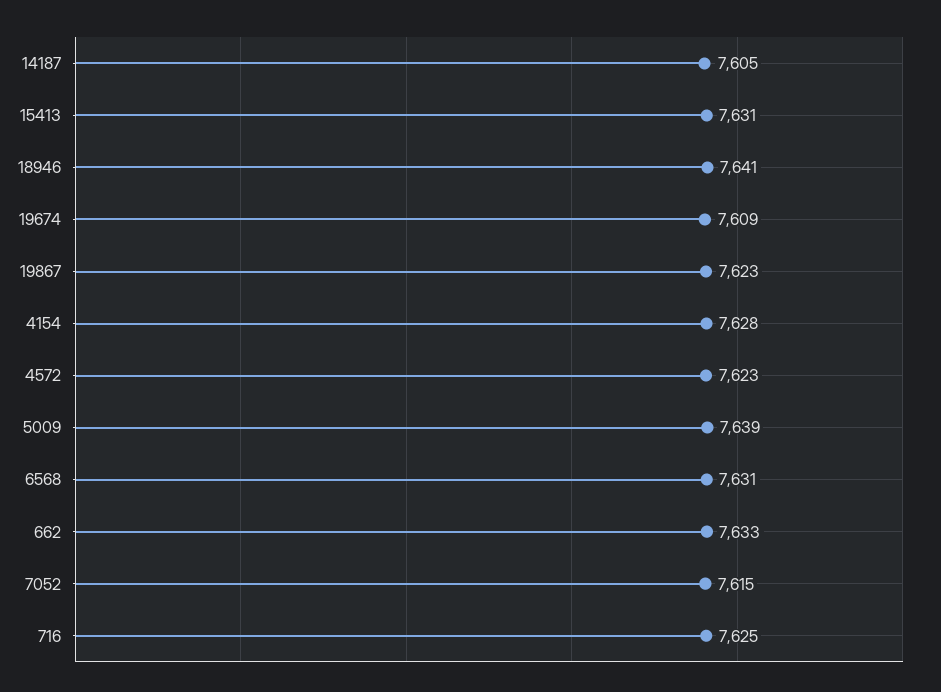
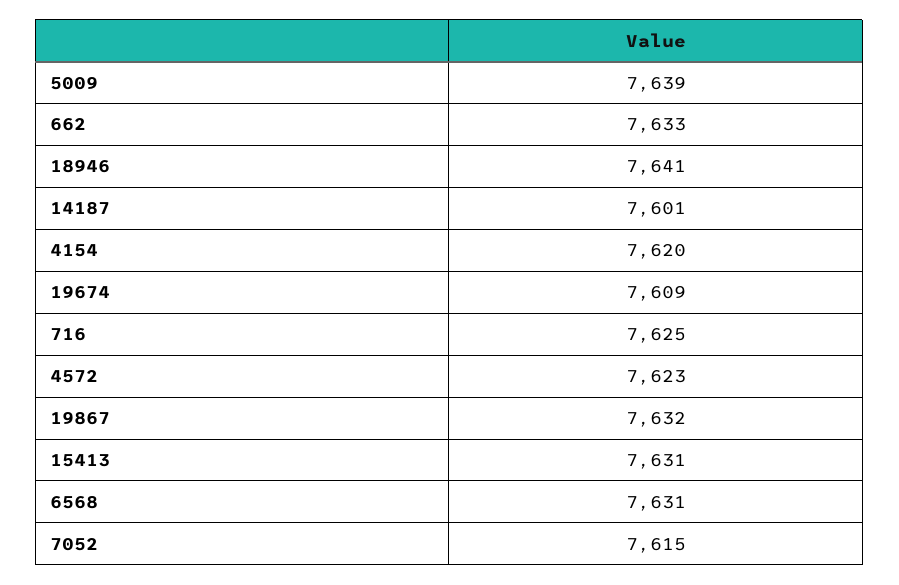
14187: 7605 -> 7601
19867: 7623 -> 7632
4154: 7628 -> 7620

